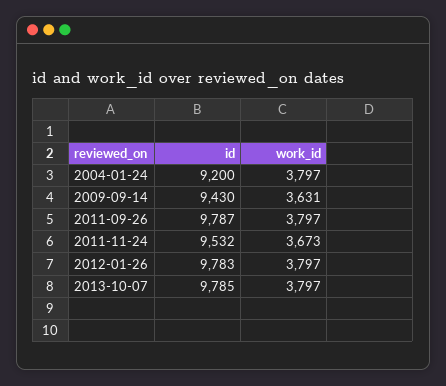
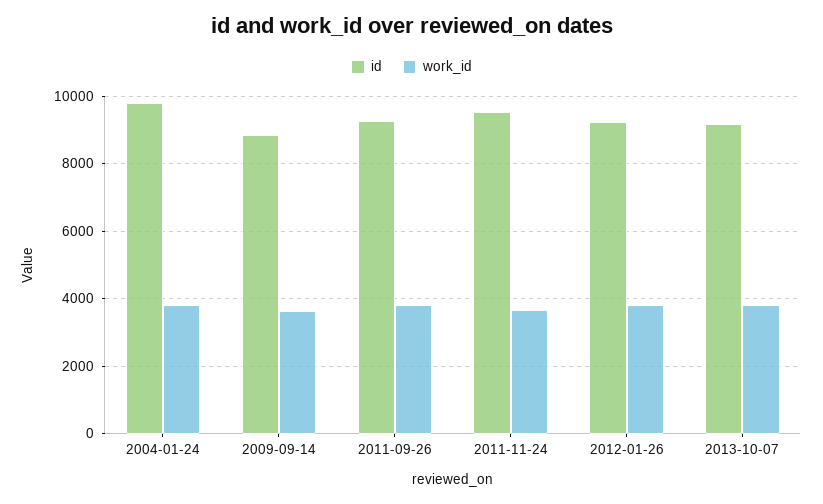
id, 2004-01-24: 9200 -> 9800
id, 2009-09-14: 9430 -> 8800
id, 2011-09-26: 9787 -> 9200
id, 2012-01-26: 9783 -> 9200
id, 2013-10-07: 9785 -> 9200

